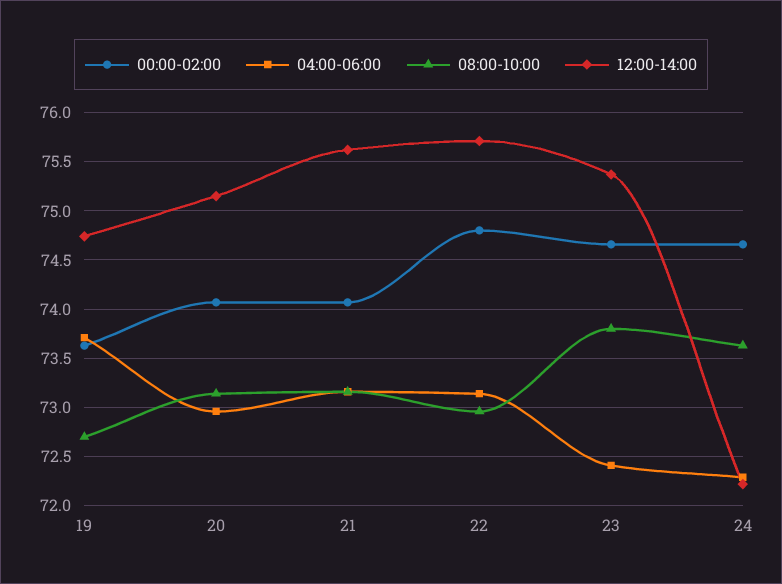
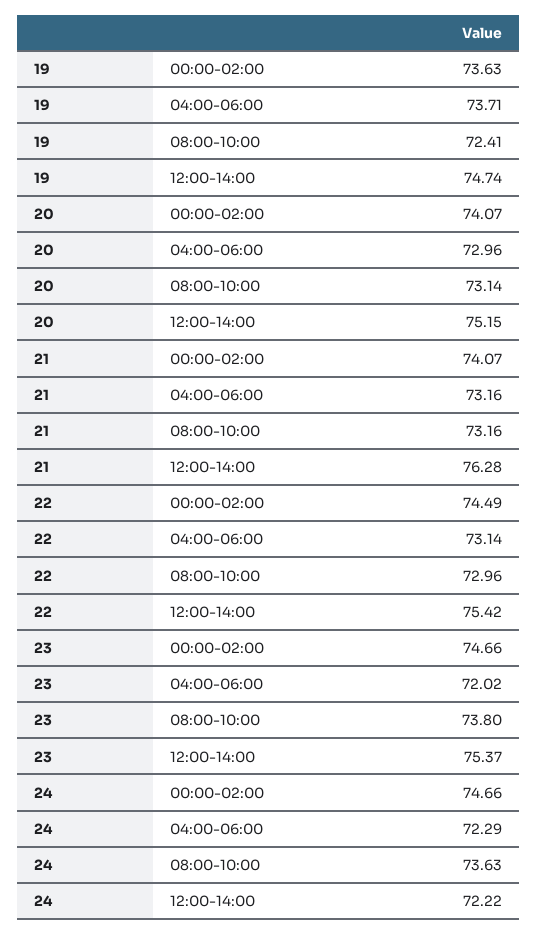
08:00-10:00, 19: 72.7 -> 72.41
12:00-14:00, 21: 75.6 -> 76.28
00:00-02:00, 22: 74.8 -> 74.49
12:00-14:00, 22: 75.7 -> 75.42
04:00-06:00, 23: 72.4 -> 72.02

